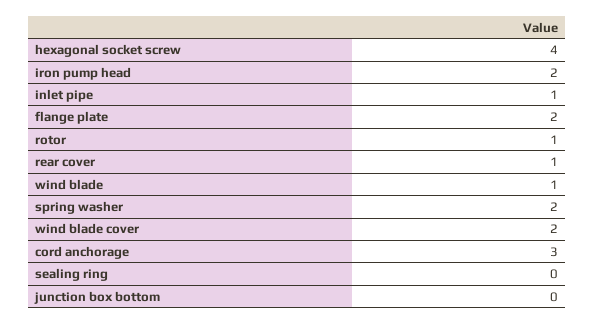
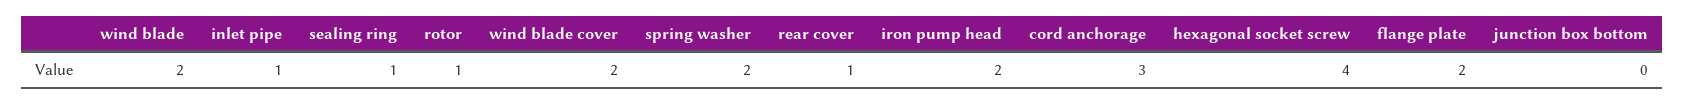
wind blade: 1 -> 2
sealing ring: 0 -> 1

